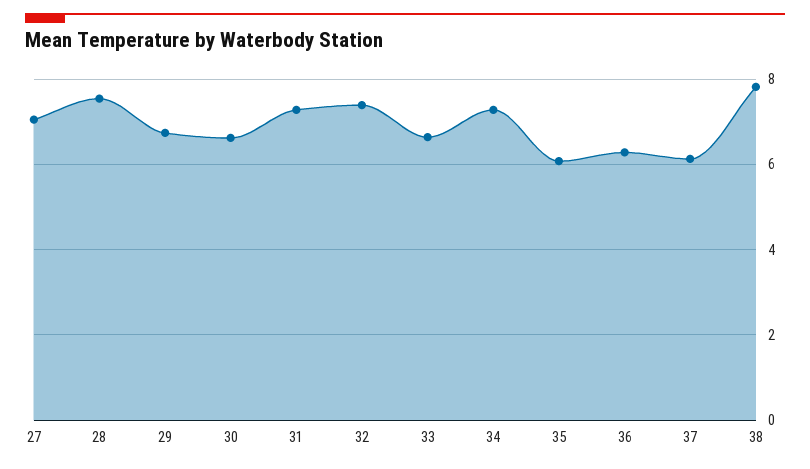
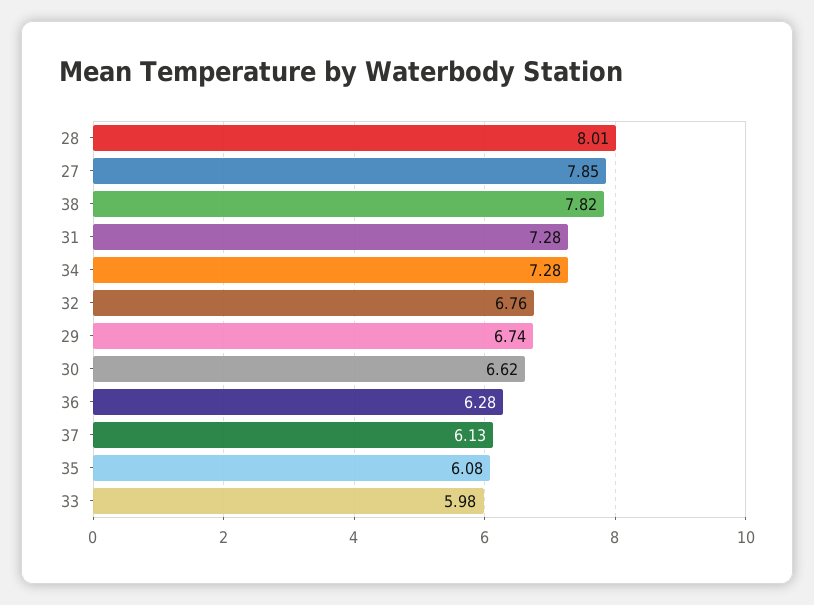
27: 7 -> 7.85
28: 7.6 -> 8.01
32: 7.4 -> 6.76
33: 6.6 -> 5.98

